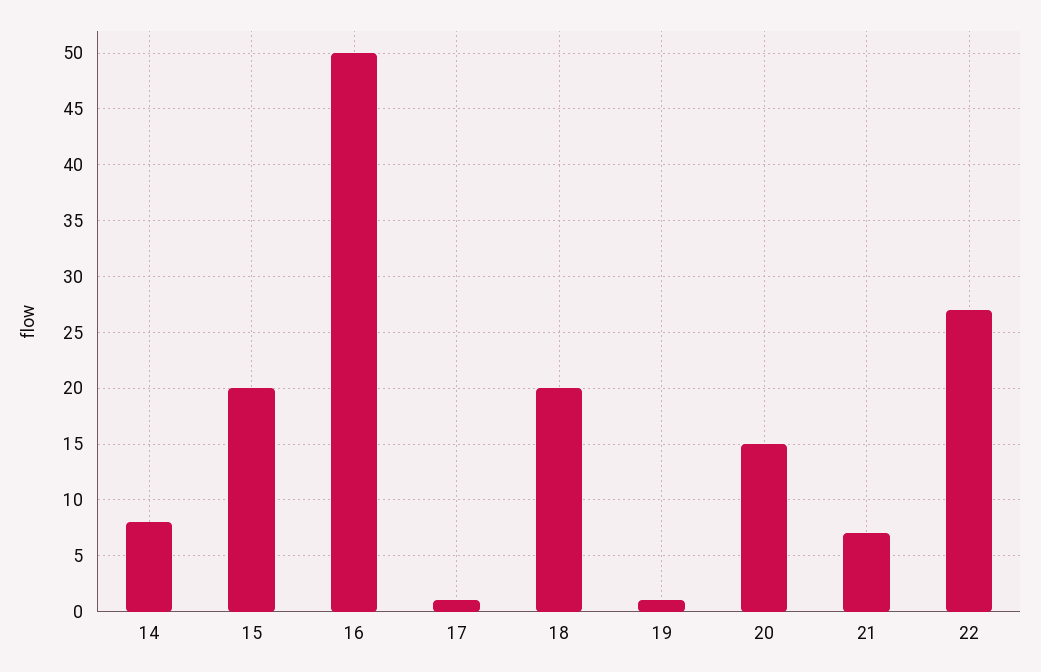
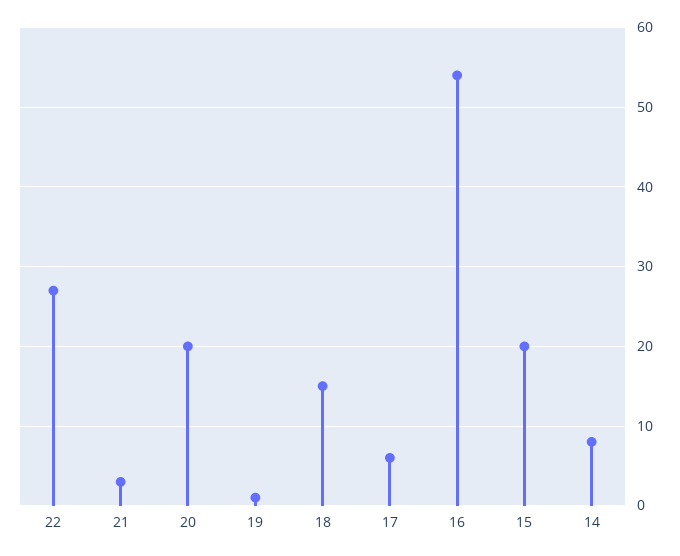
16: 50 -> 54
17: 1 -> 6
18: 20 -> 15
20: 15 -> 20
21: 7 -> 3

